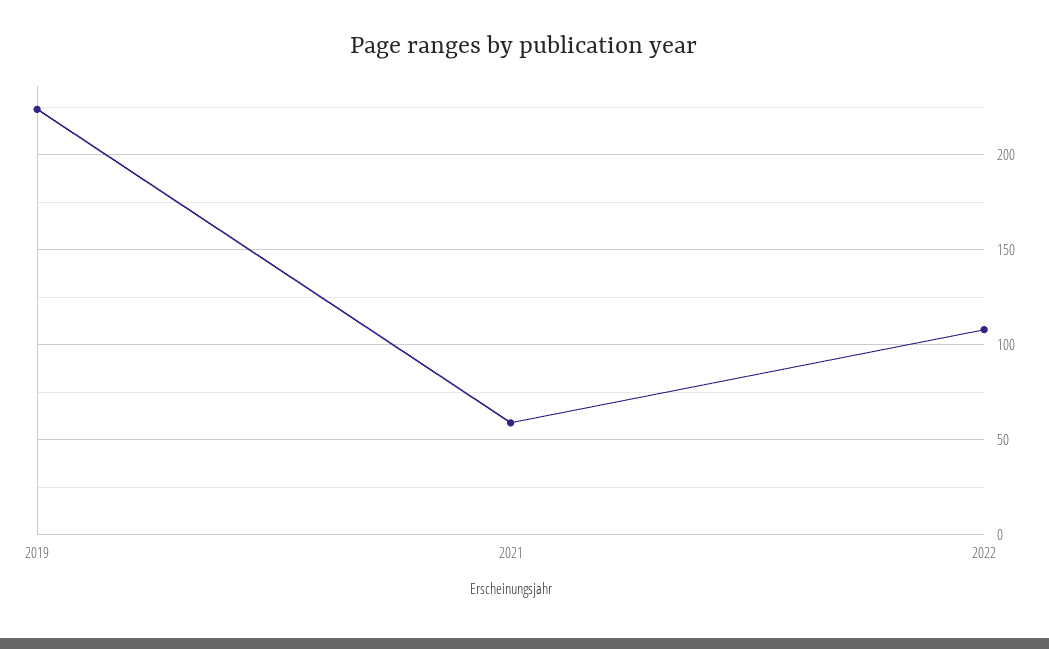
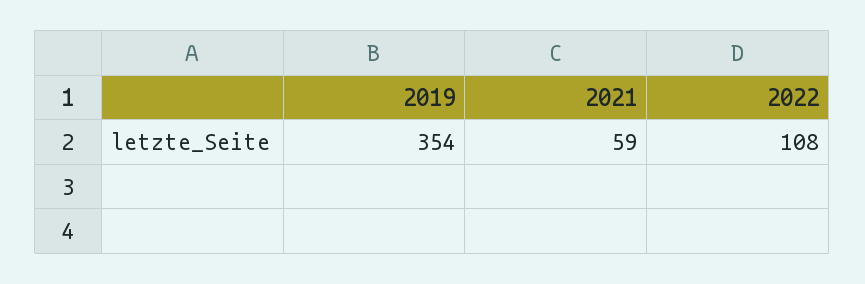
2019: 225 -> 354

